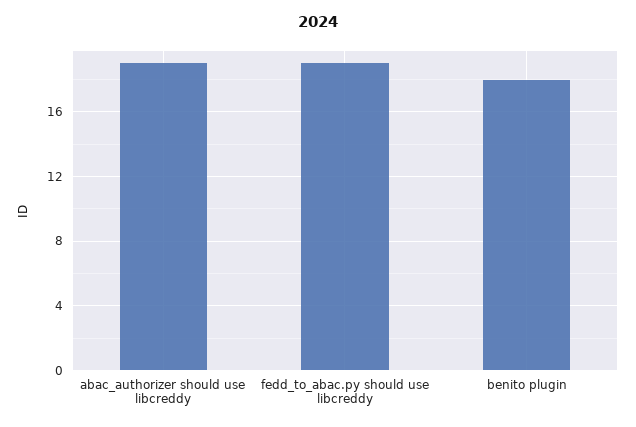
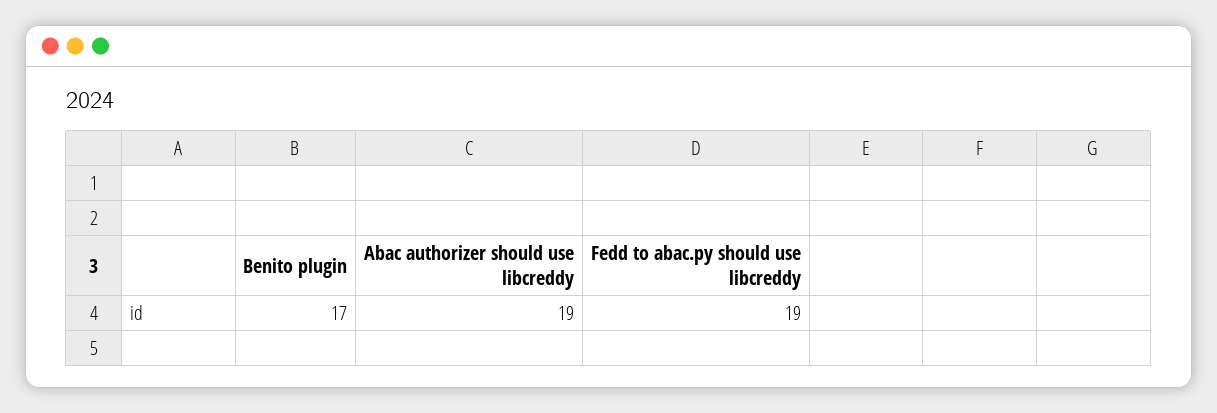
benito plugin: 18 -> 17

